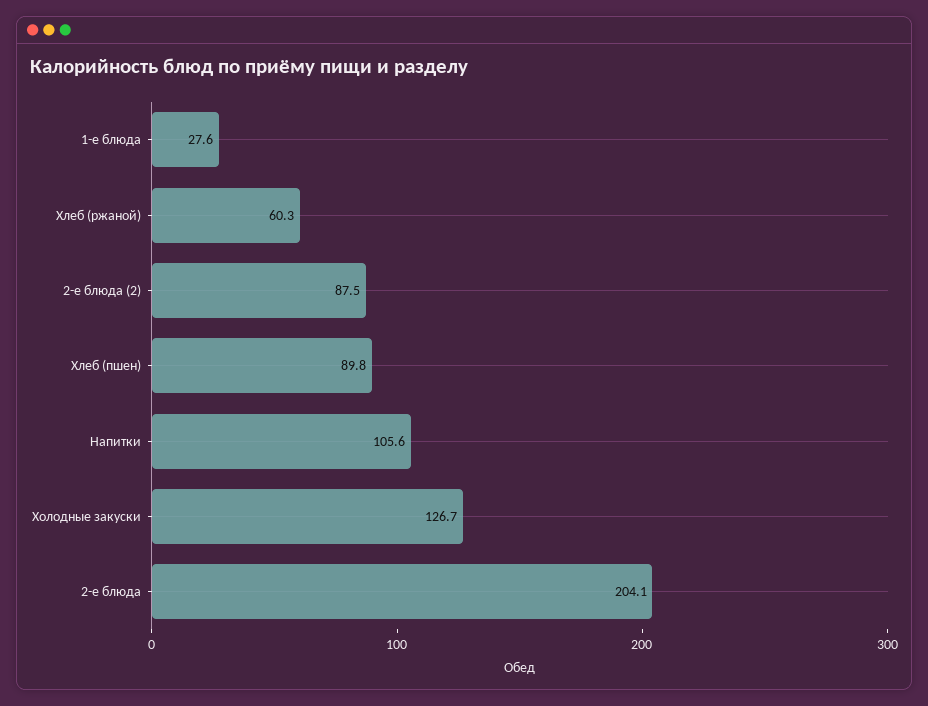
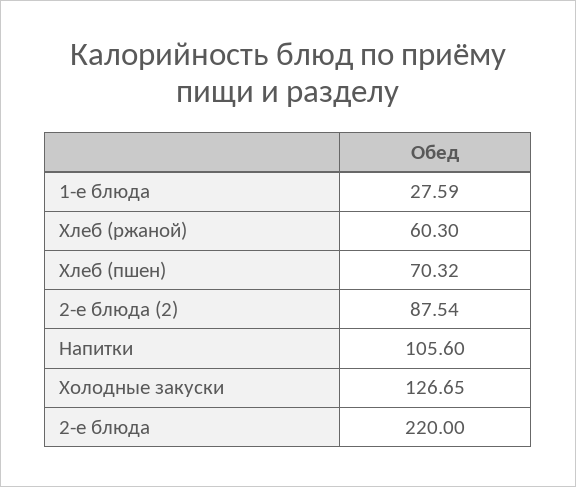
Хлеб (пшен): 89.8 -> 70.32
2-е блюда: 204.1 -> 220

